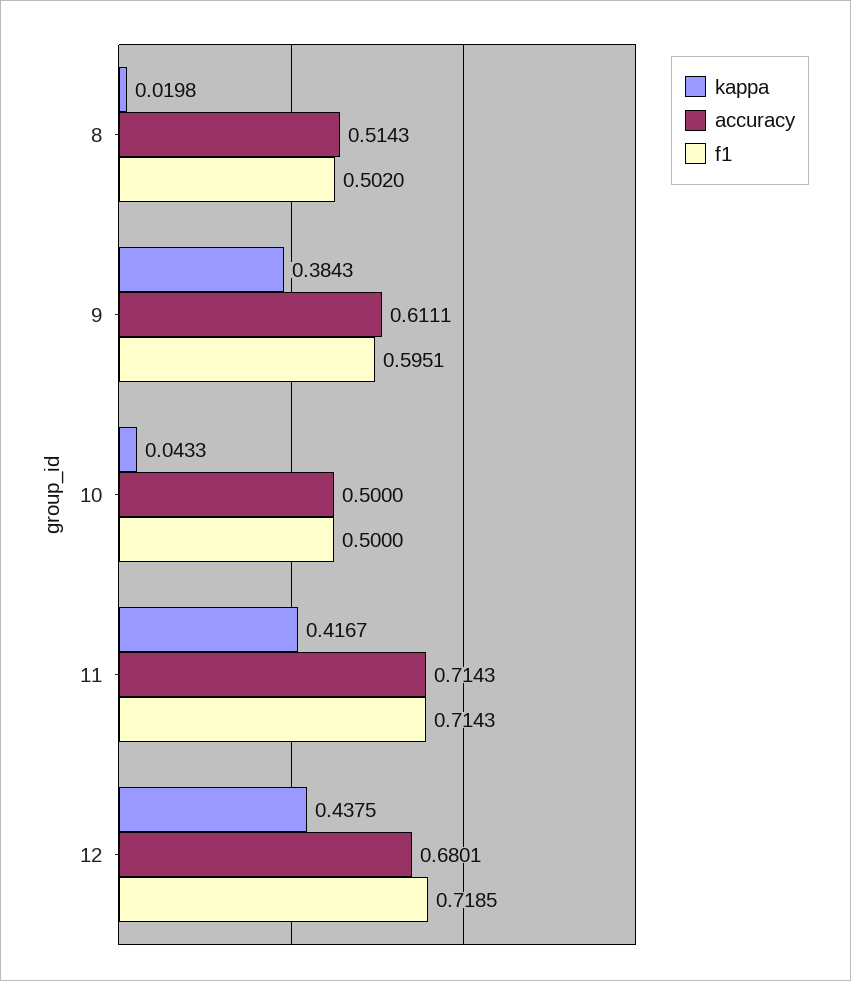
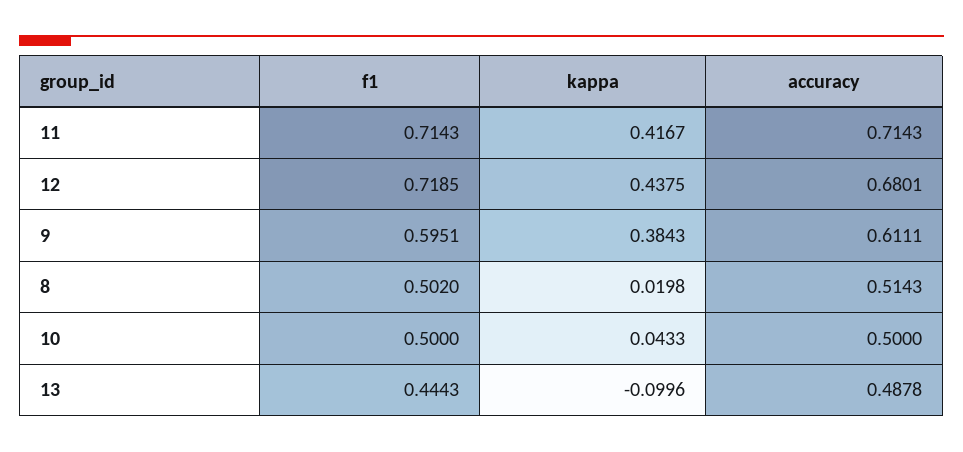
f1, 13: none -> 0.4443
kappa, 13: none -> -0.0996
accuracy, 13: none -> 0.4878

